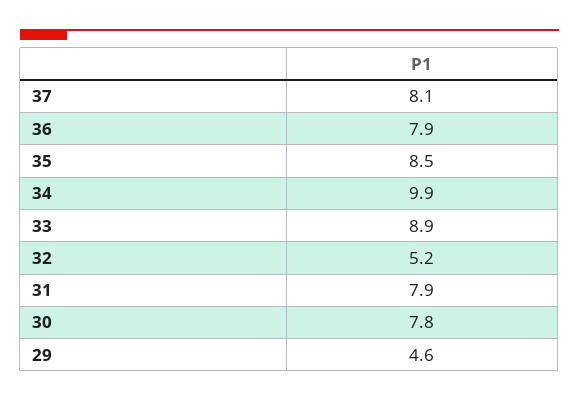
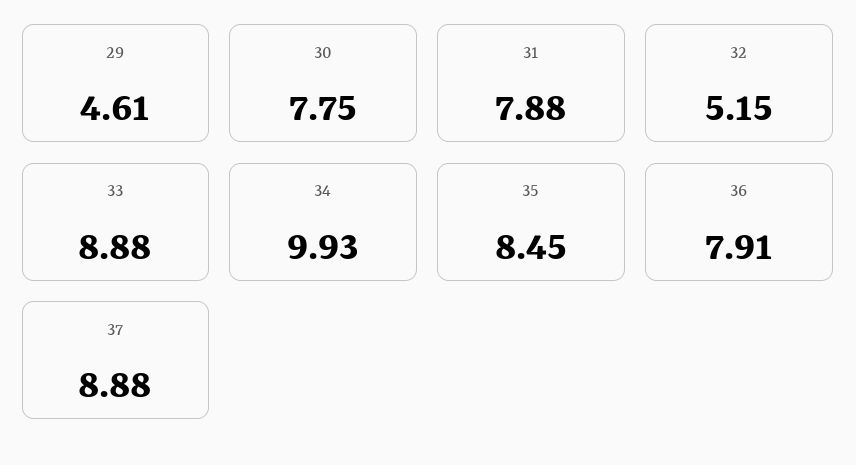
37: 8.1 -> 8.88

